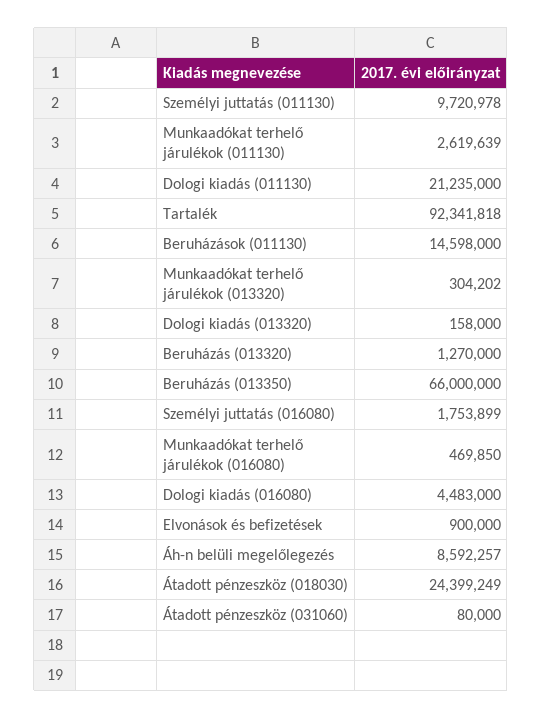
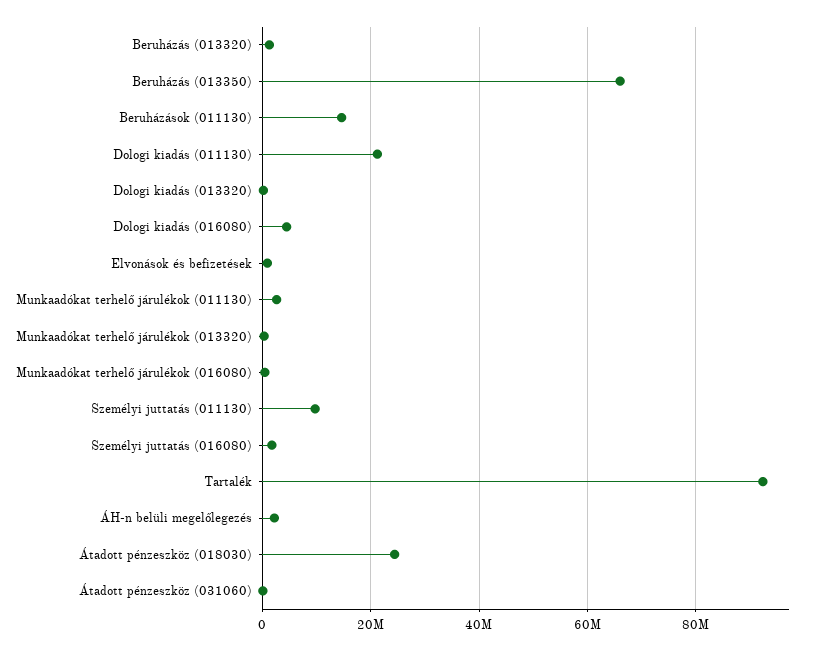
Áh-n belüli megelőlegezés: 8592257 -> 2000000

